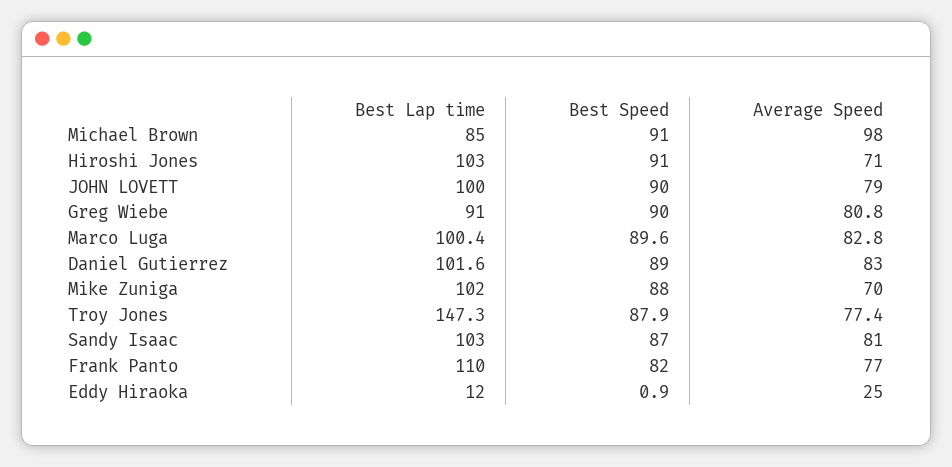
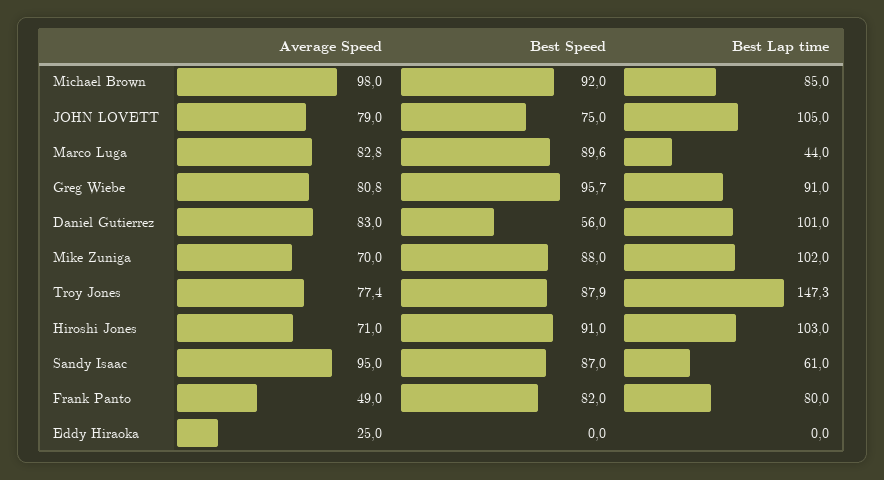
Best Speed, Michael Brown: 91 -> 92
Best Lap time, JOHN LOVETT: 100 -> 105
Best Speed, JOHN LOVETT: 90 -> 75
Best Speed, Greg Wiebe: 90 -> 95.7
Best Lap time, Marco Luga: 100.4 -> 44
Best Lap time, Daniel Gutierrez: 101.6 -> 101
Best Speed, Daniel Gutierrez: 89 -> 56
Best Lap time, Sandy Isaac: 103 -> 61
Average Speed, Sandy Isaac: 81 -> 95
Best Lap time, Frank Panto: 110 -> 80
Average Speed, Frank Panto: 77 -> 49
Best Lap time, Eddy Hiraoka: 12 -> 0
Best Speed, Eddy Hiraoka: 0.9 -> 0

